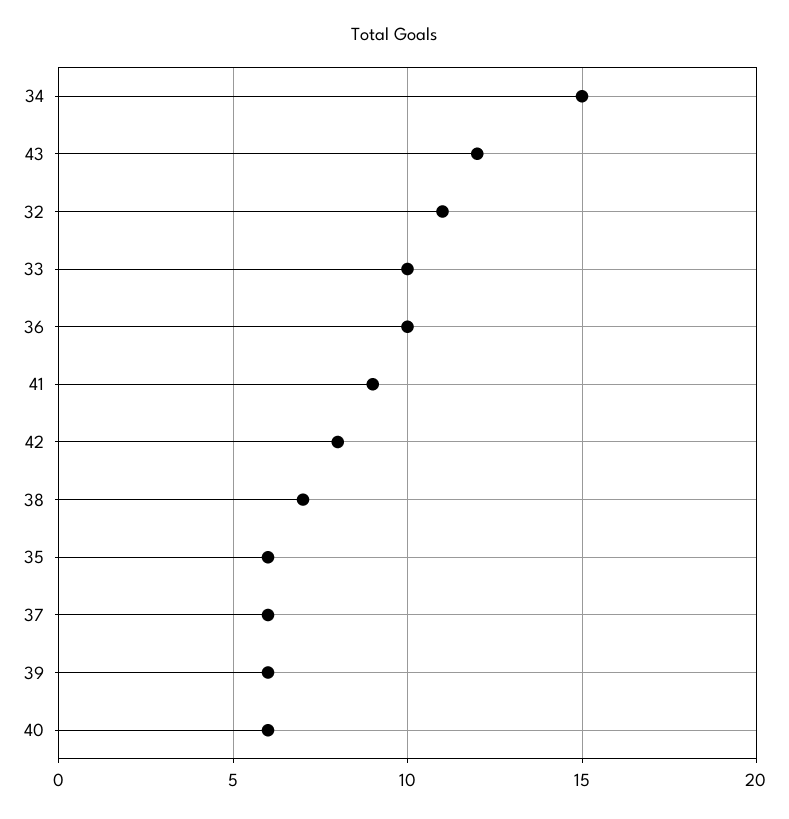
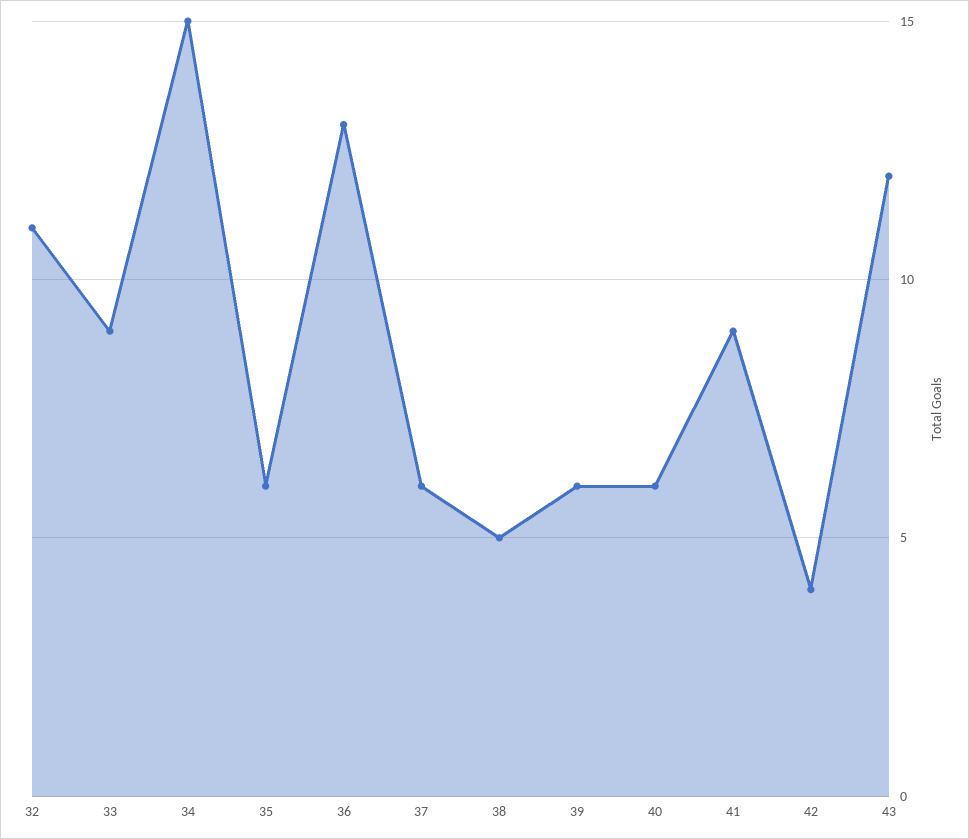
33: 10 -> 9
36: 10 -> 13
42: 8 -> 4
38: 7 -> 5

